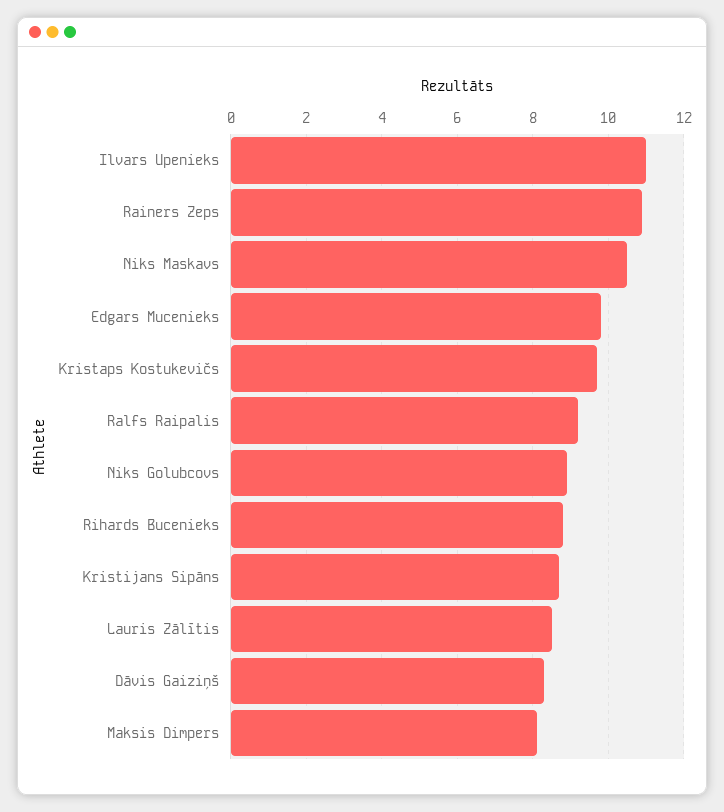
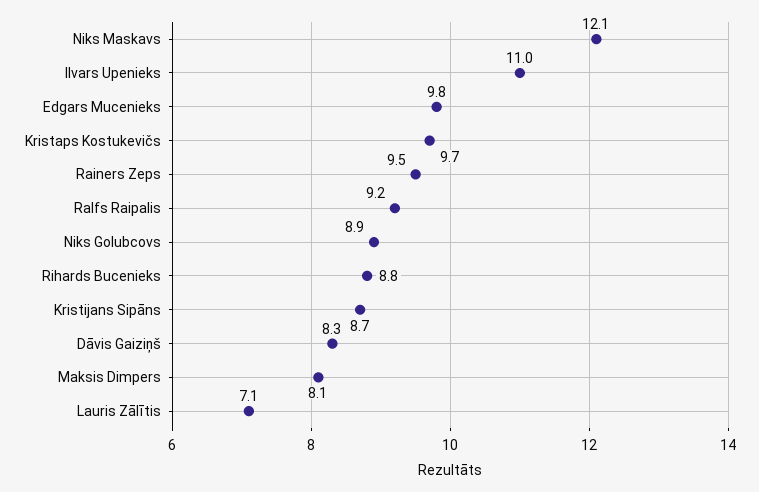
Rainers Zeps: 11 -> 9.5
Niks Maskavs: 10.5 -> 12.1
Lauris Zālītis: 8.5 -> 7.1

